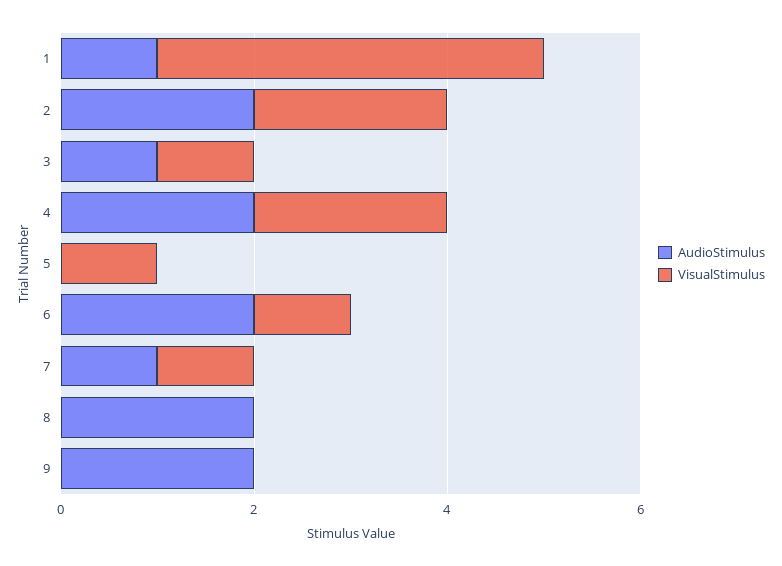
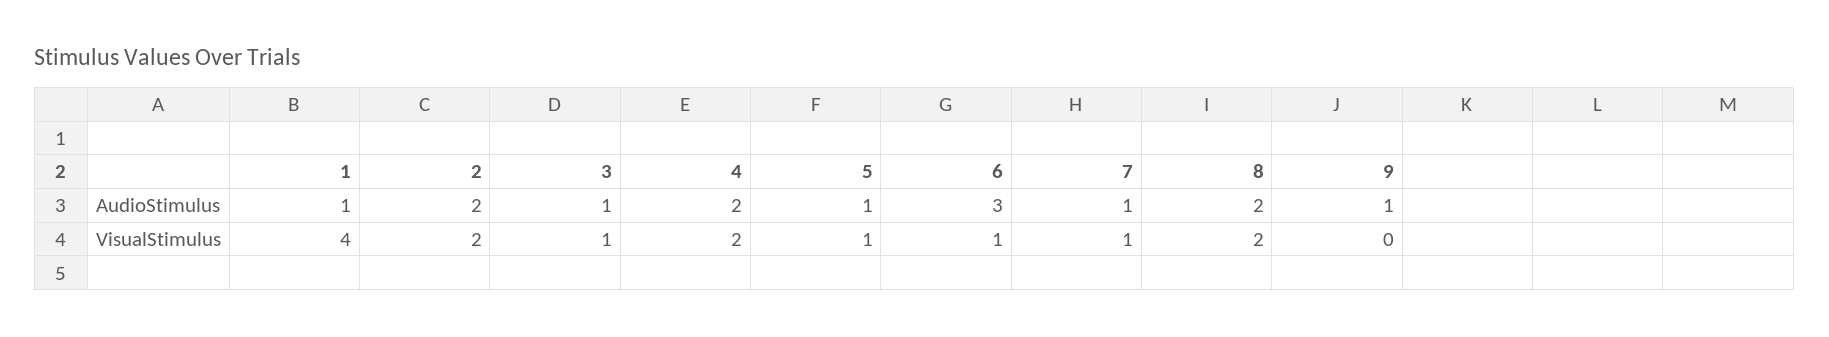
AudioStimulus, 5: 0 -> 1
AudioStimulus, 6: 2 -> 3
VisualStimulus, 8: 0 -> 2
AudioStimulus, 9: 2 -> 1

